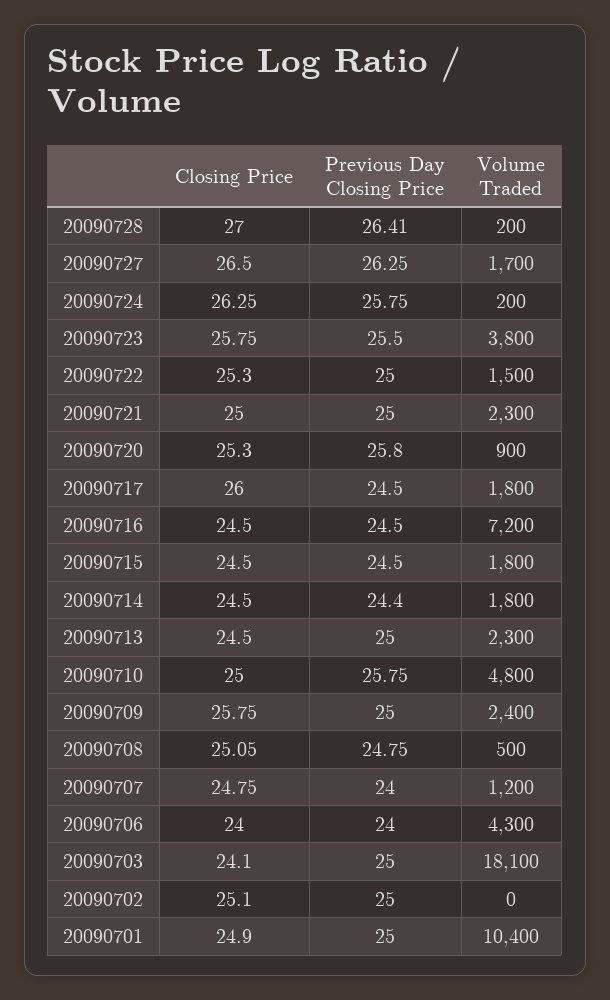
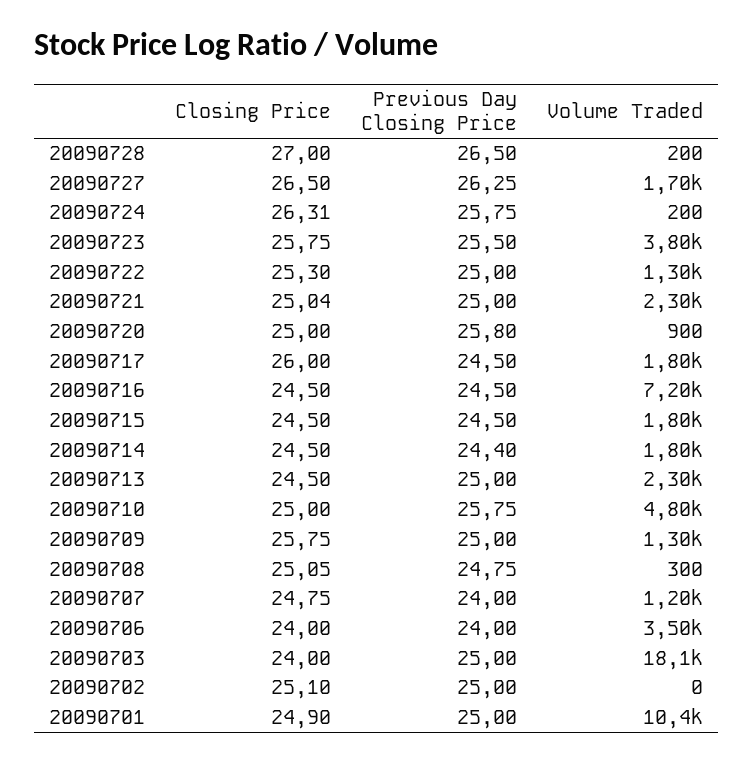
Previous Day Closing Price, 20090728: 26.41 -> 26.5
Closing Price, 20090724: 26.25 -> 26.31
Volume Traded, 20090722: 1500 -> 1300
Closing Price, 20090721: 25 -> 25.04
Closing Price, 20090720: 25.3 -> 25
Volume Traded, 20090709: 2400 -> 1300
Volume Traded, 20090708: 500 -> 300
Volume Traded, 20090706: 4300 -> 3500
Closing Price, 20090703: 24.1 -> 24

